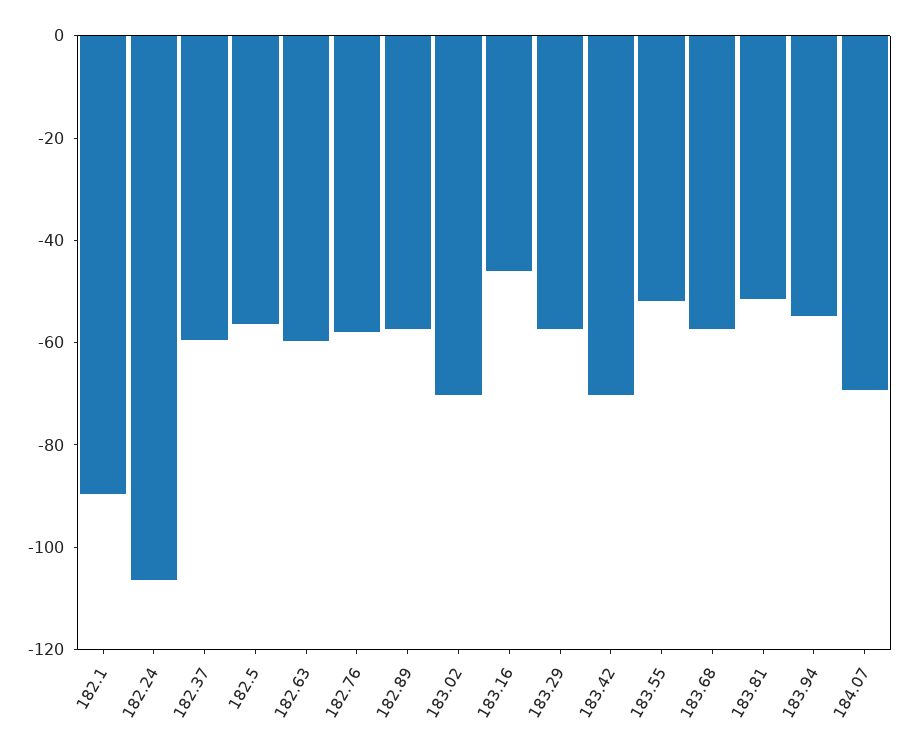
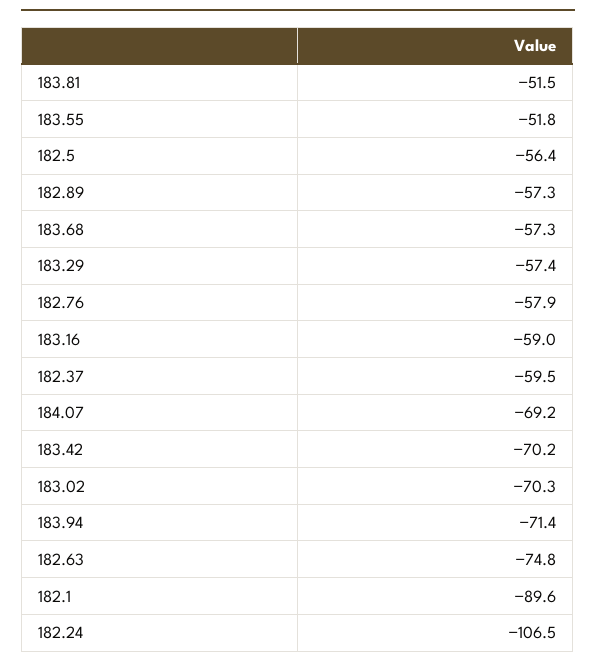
182.63: -60 -> -74.8
183.16: -45 -> -59
183.94: -55 -> -71.4

